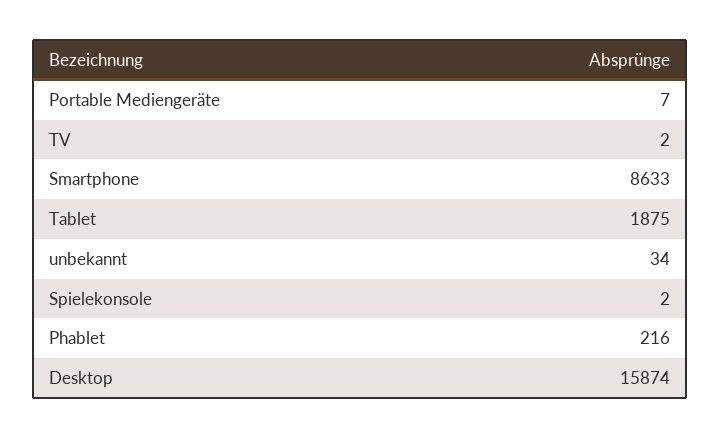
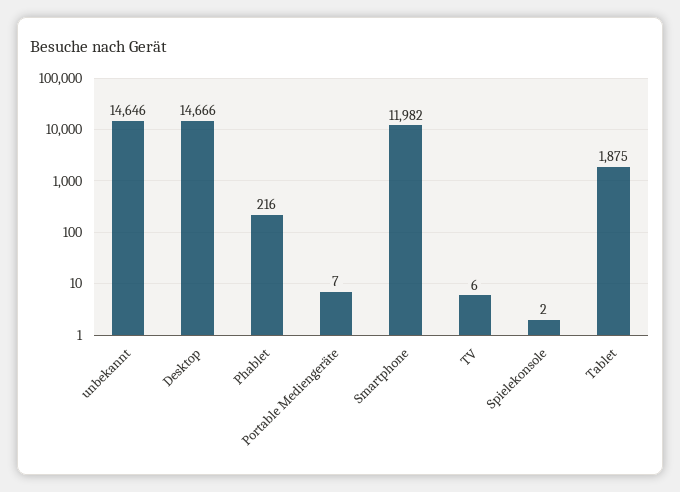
TV: 2 -> 6
Smartphone: 8633 -> 11982
unbekannt: 34 -> 14646
Desktop: 15874 -> 14666

